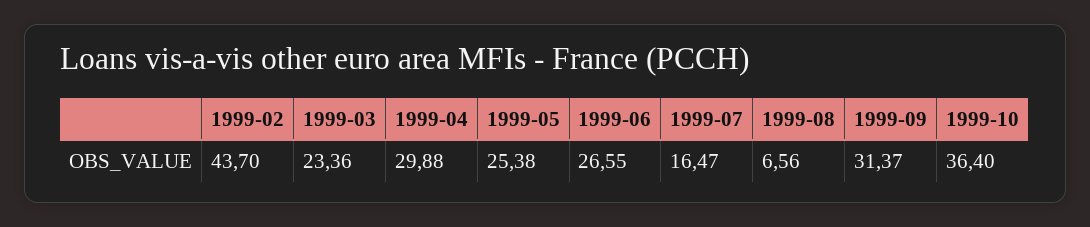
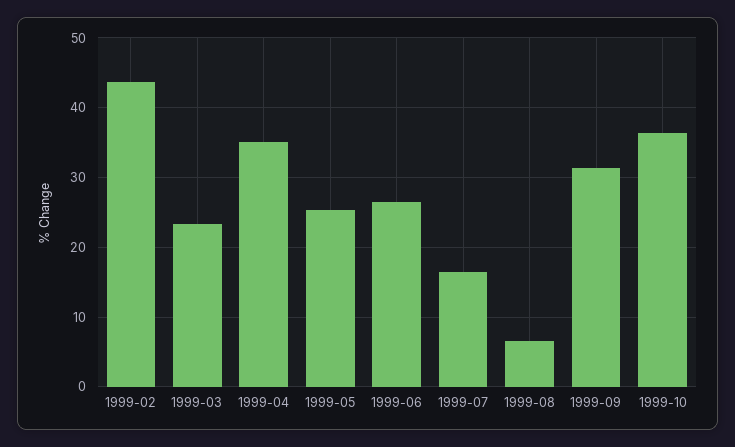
1999-04: 29.88 -> 35

